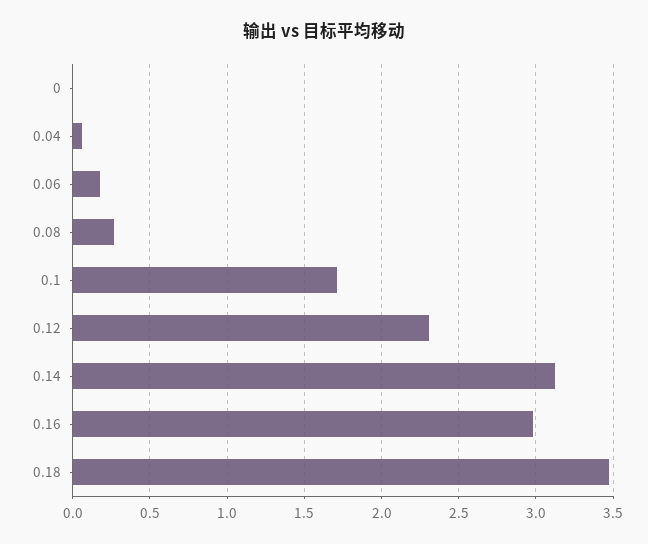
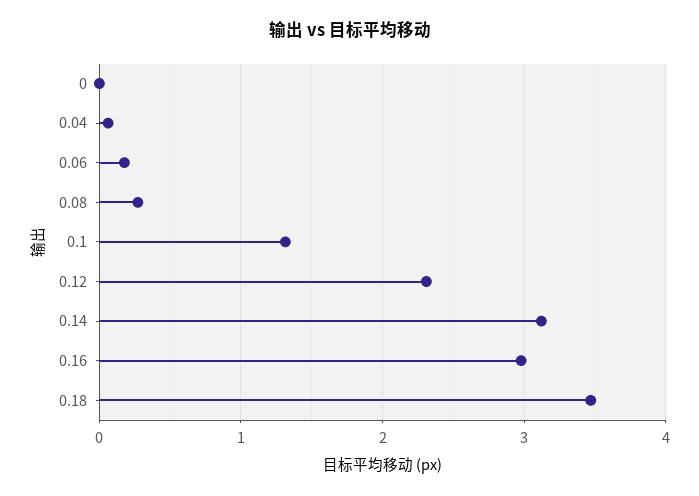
0.1: 1.7 -> 1.3

